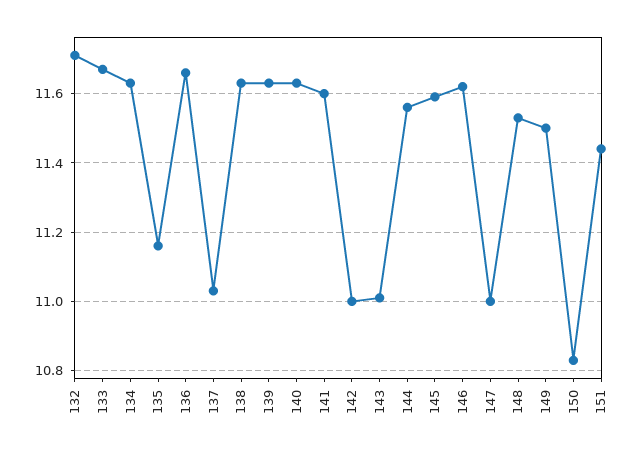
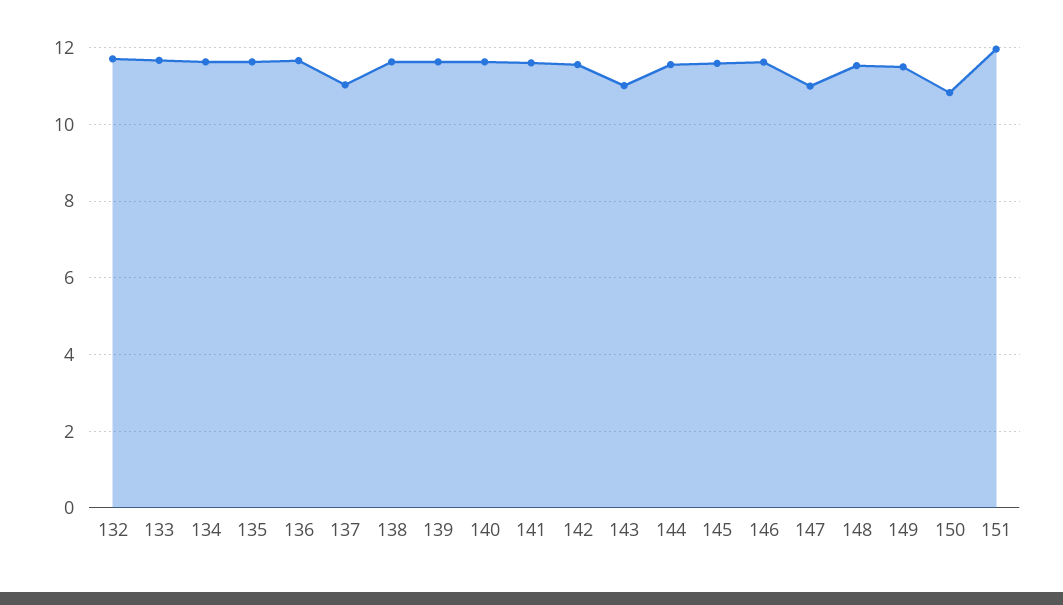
135: 11.15 -> 11.6
142: 11 -> 11.6
151: 11.45 -> 12

